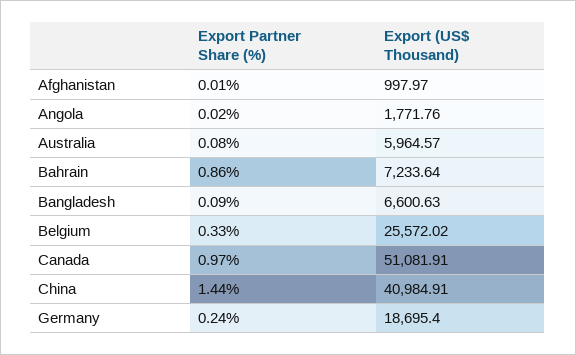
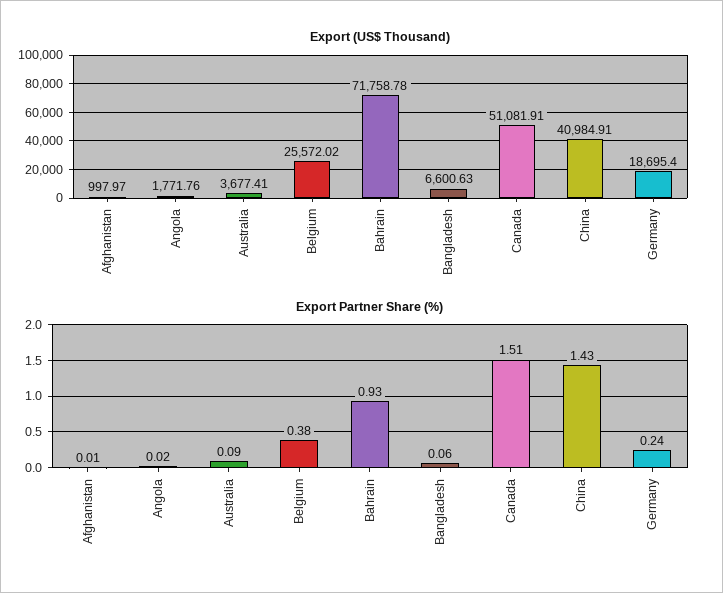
Export Partner Share (%), Australia: 0.08 -> 0.09
Export (US$ Thousand), Australia: 5964.57 -> 3677.41
Export Partner Share (%), Bahrain: 0.86 -> 0.93
Export (US$ Thousand), Bahrain: 7233.64 -> 71758.78
Export Partner Share (%), Bangladesh: 0.09 -> 0.06
Export Partner Share (%), Belgium: 0.33 -> 0.38
Export Partner Share (%), Canada: 0.97 -> 1.51
Export Partner Share (%), China: 1.44 -> 1.43

